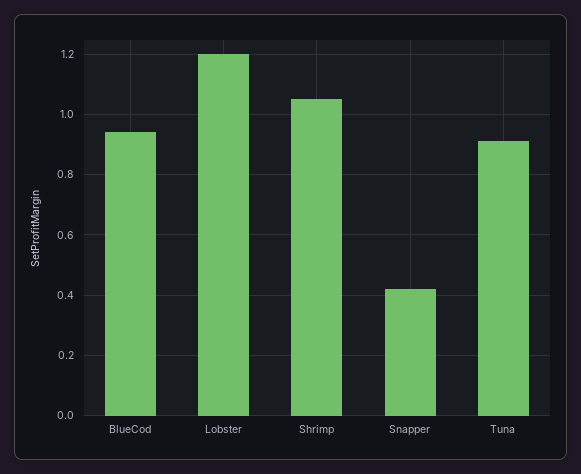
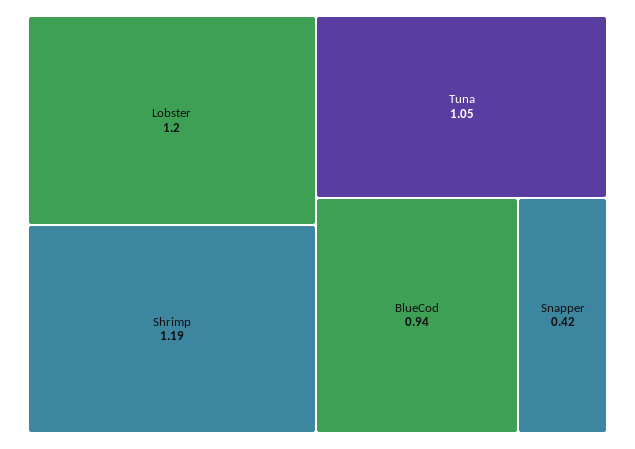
Shrimp: 1.05 -> 1.19
Tuna: 0.9 -> 1.05

